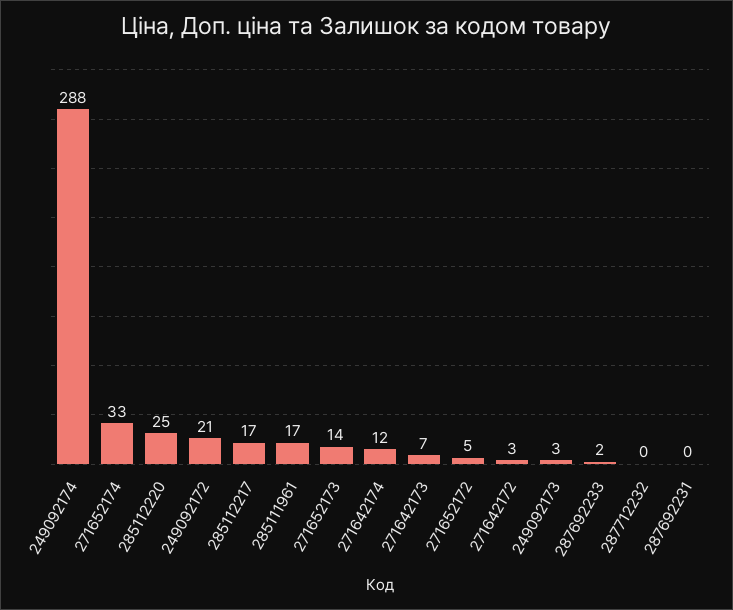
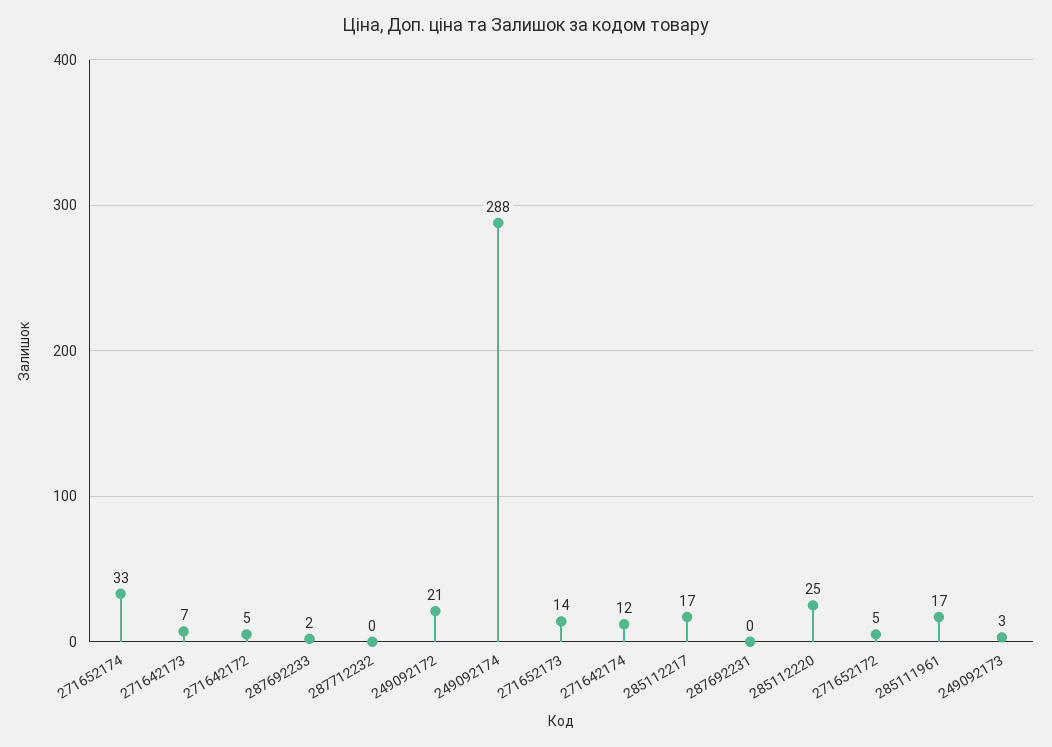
271642172: 3 -> 5

